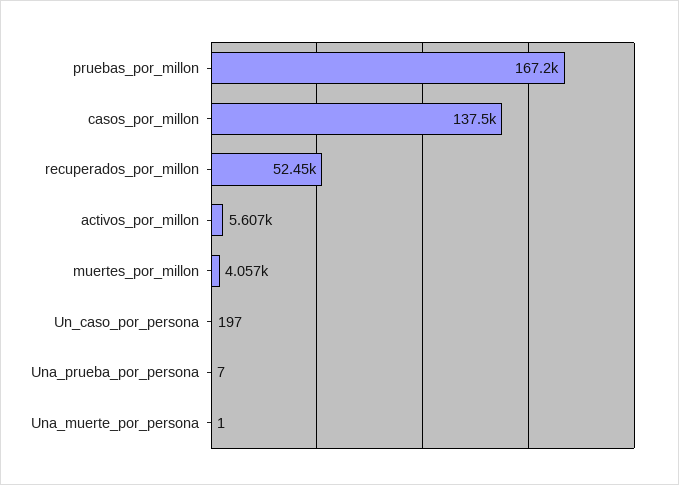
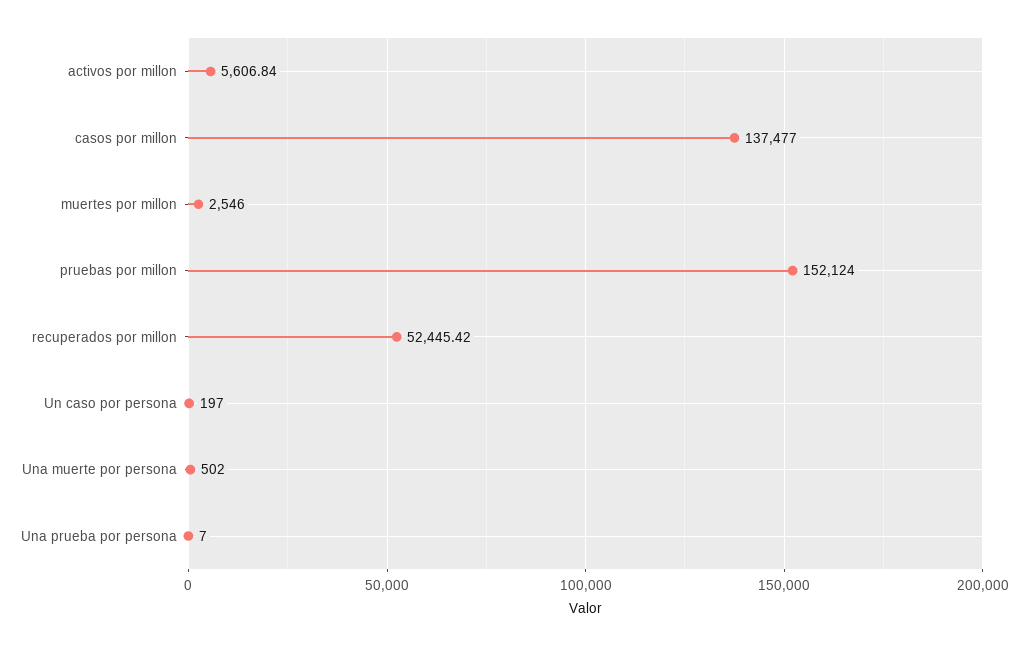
pruebas_por_millon: 167200 -> 152124
muertes_por_millon: 4057 -> 2546
Una_muerte_por_persona: 1 -> 502

